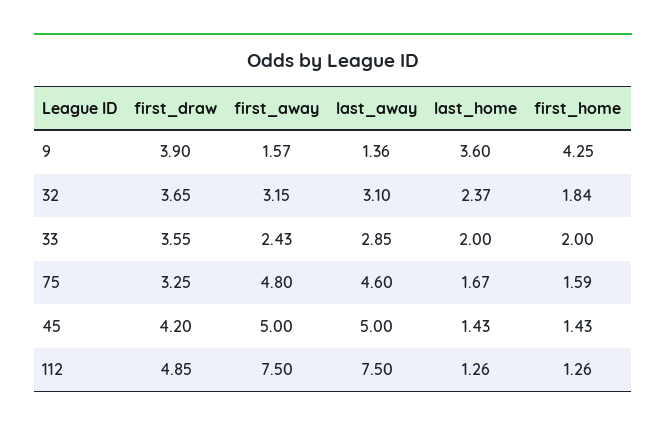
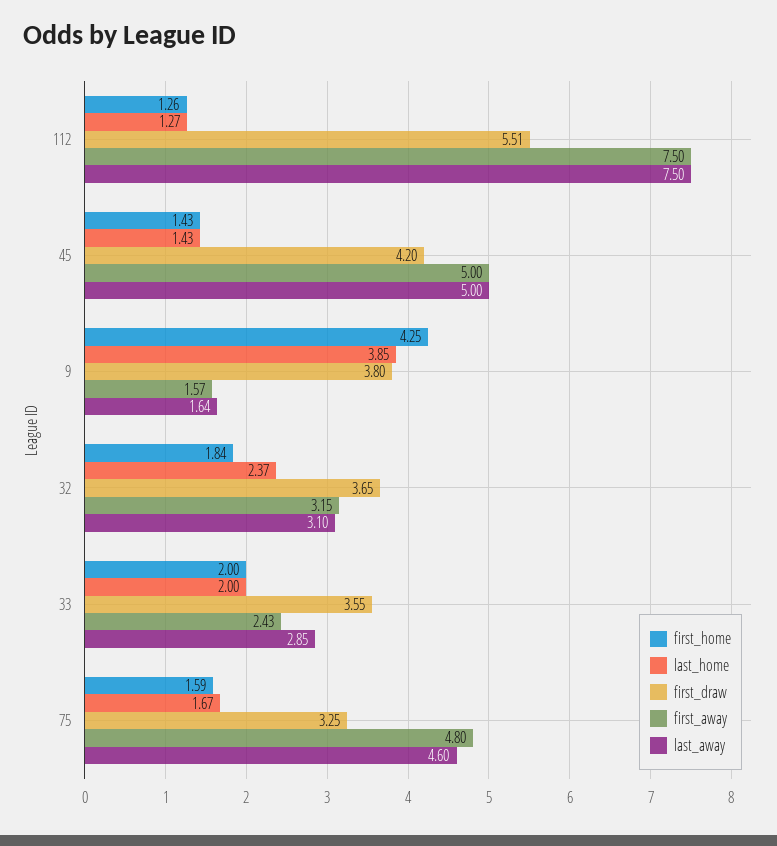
first_draw, 9: 3.9 -> 3.8
last_away, 9: 1.36 -> 1.64
last_home, 9: 3.6 -> 3.85
first_draw, 112: 4.85 -> 5.51
last_home, 112: 1.26 -> 1.27

